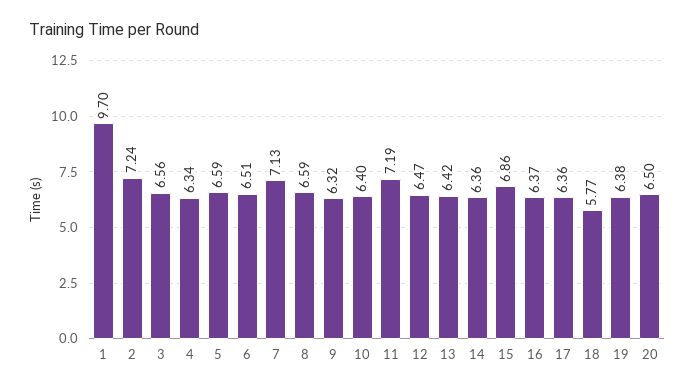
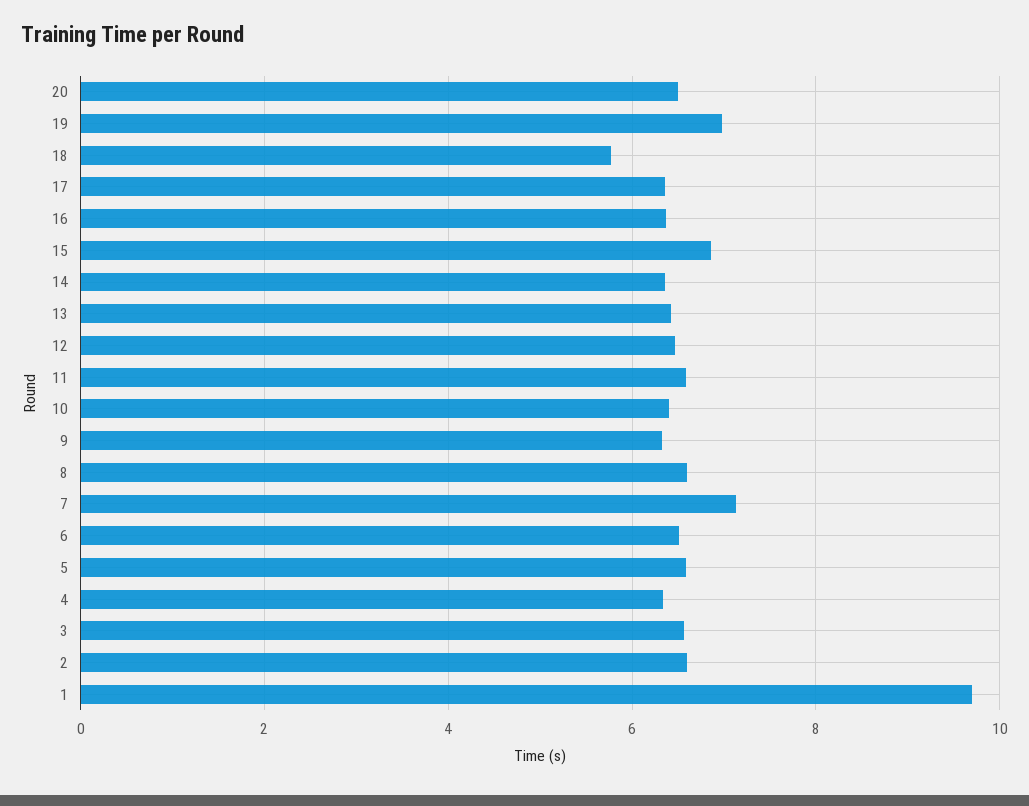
2: 7.24 -> 6.6
11: 7.19 -> 6.6
19: 6.38 -> 7

